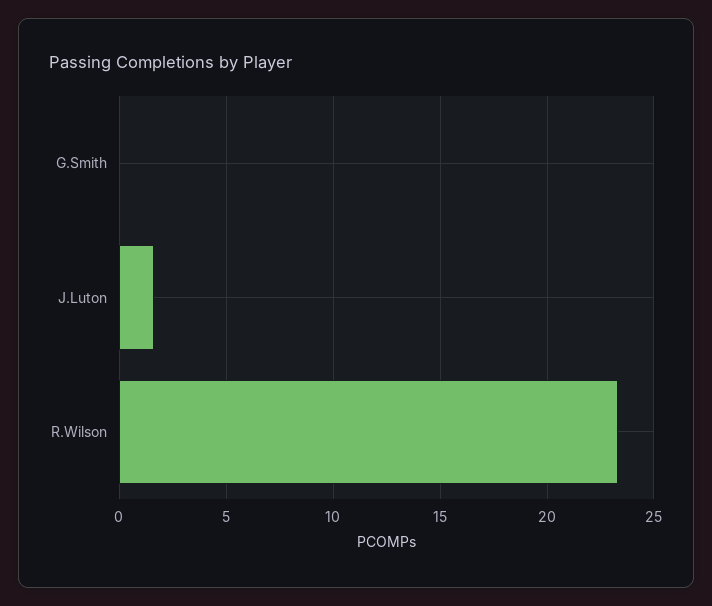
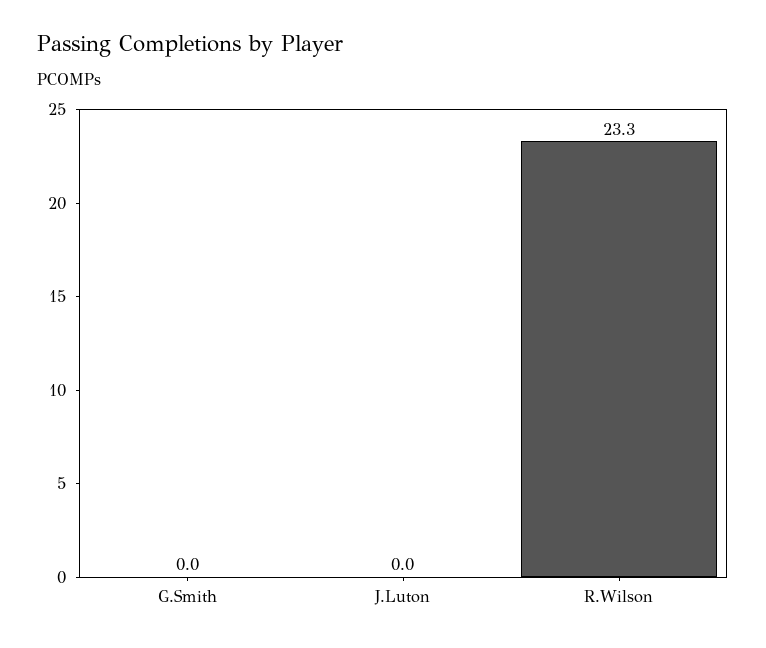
J.Luton: 1.5 -> 0

